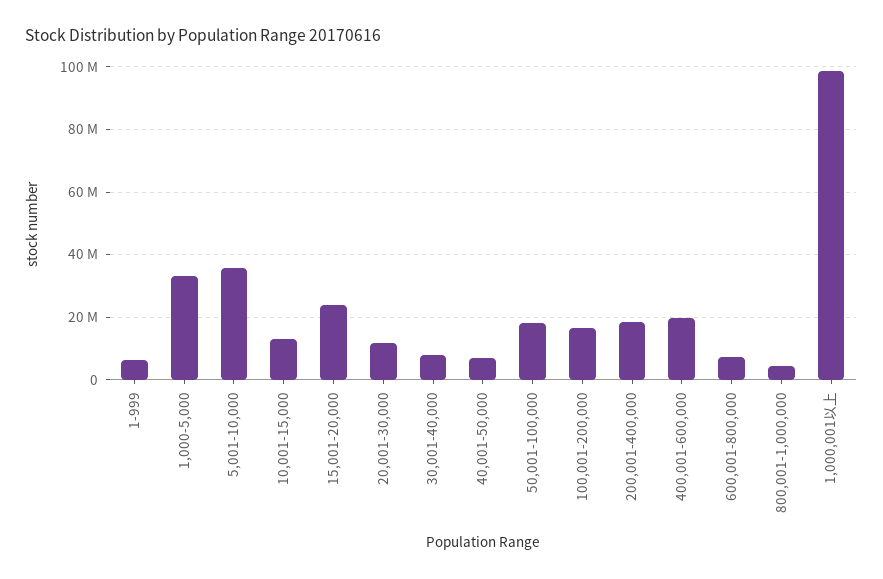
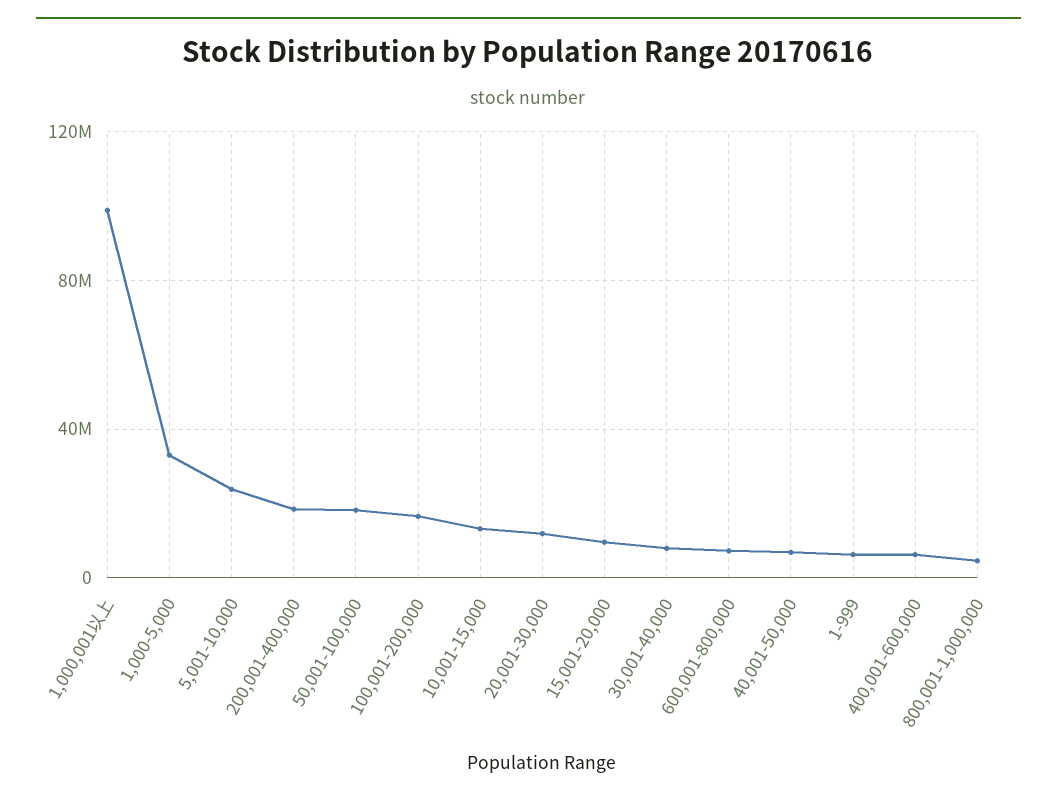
5,001-10,000: 36000000 -> 25000000
15,001-20,000: 24000000 -> 10000000
400,001-600,000: 20000000 -> 5000000

